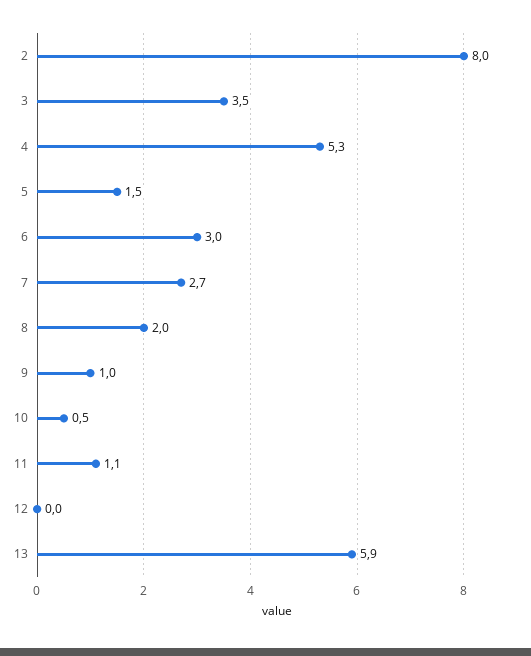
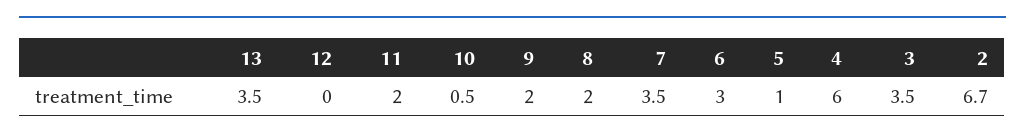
2: 8 -> 6.7
4: 5.3 -> 6
5: 1.5 -> 1
7: 2.7 -> 3.5
9: 1 -> 2
11: 1.1 -> 2
13: 5.9 -> 3.5

